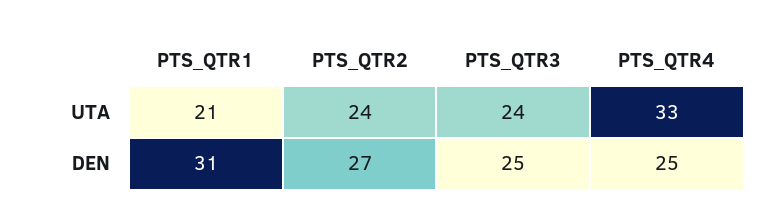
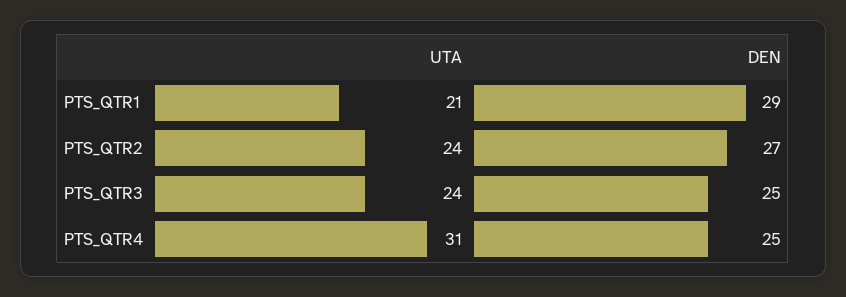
PTS_QTR4, UTA: 33 -> 31
PTS_QTR1, DEN: 31 -> 29

